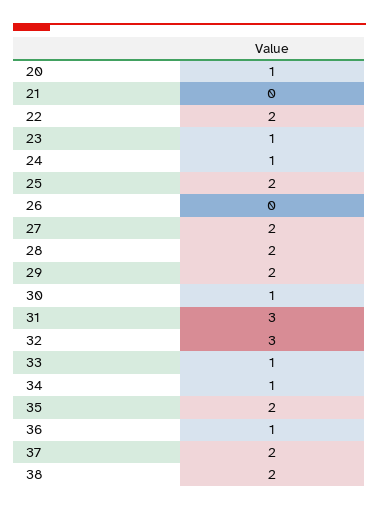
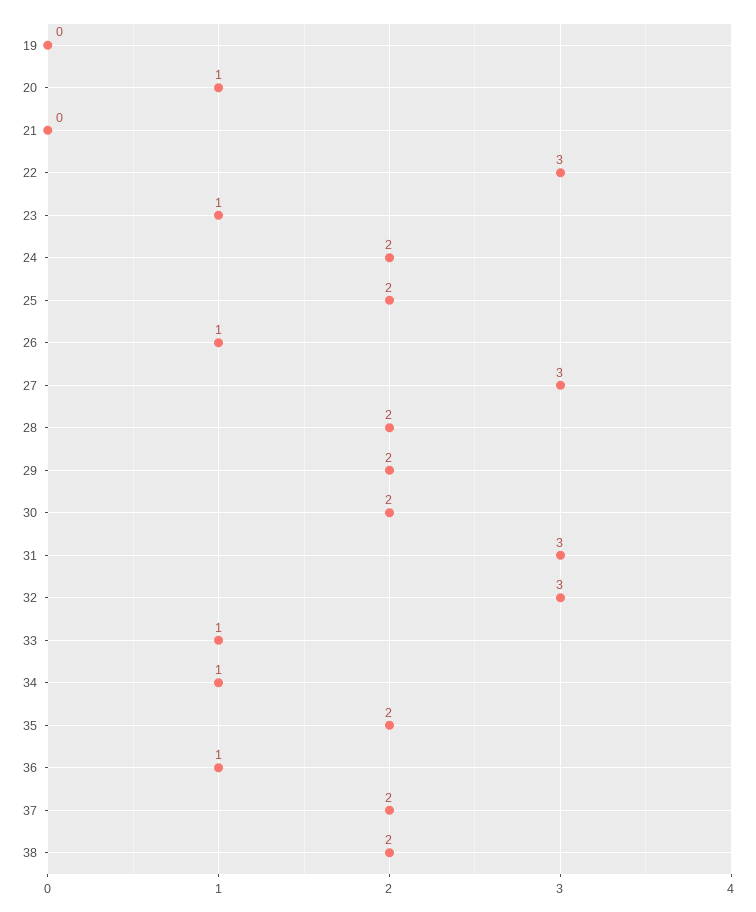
22: 2 -> 3
24: 1 -> 2
26: 0 -> 1
27: 2 -> 3
30: 1 -> 2
19: none -> 0

